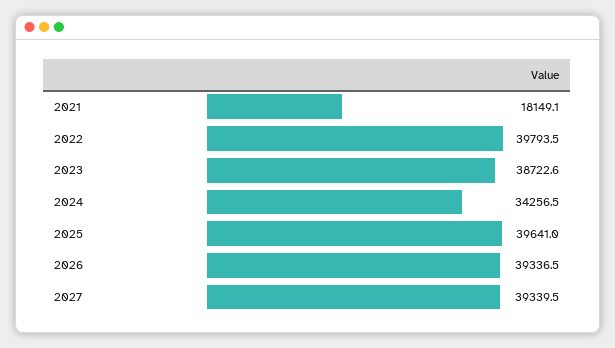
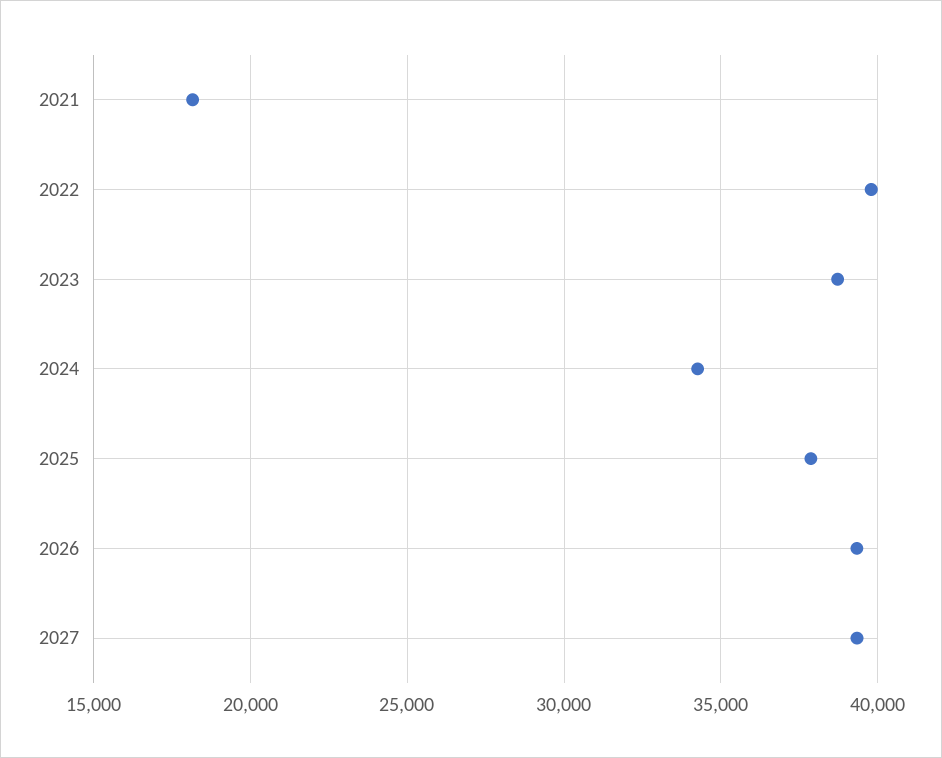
2025: 39641 -> 38000

